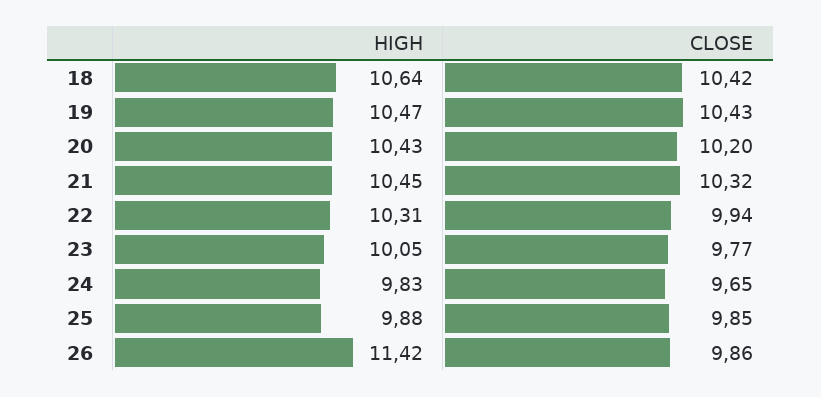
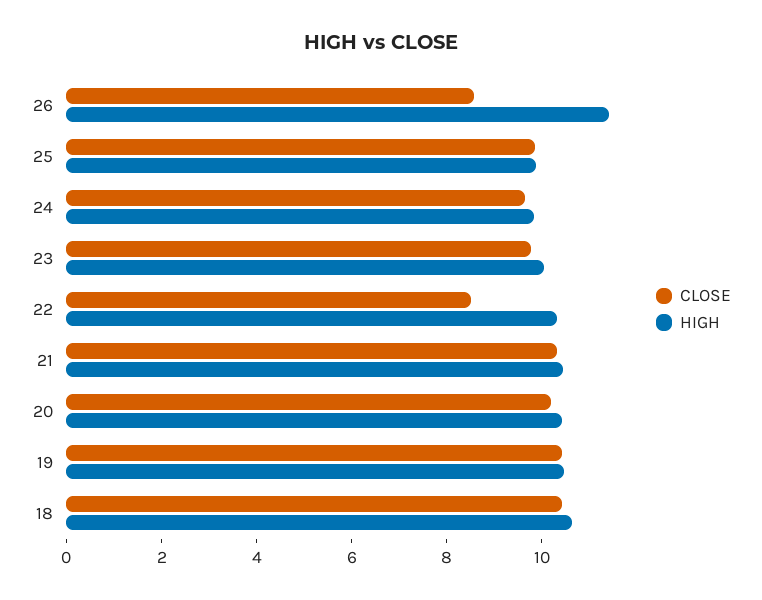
CLOSE, 22: 9.94 -> 8.5
CLOSE, 26: 9.86 -> 8.5

